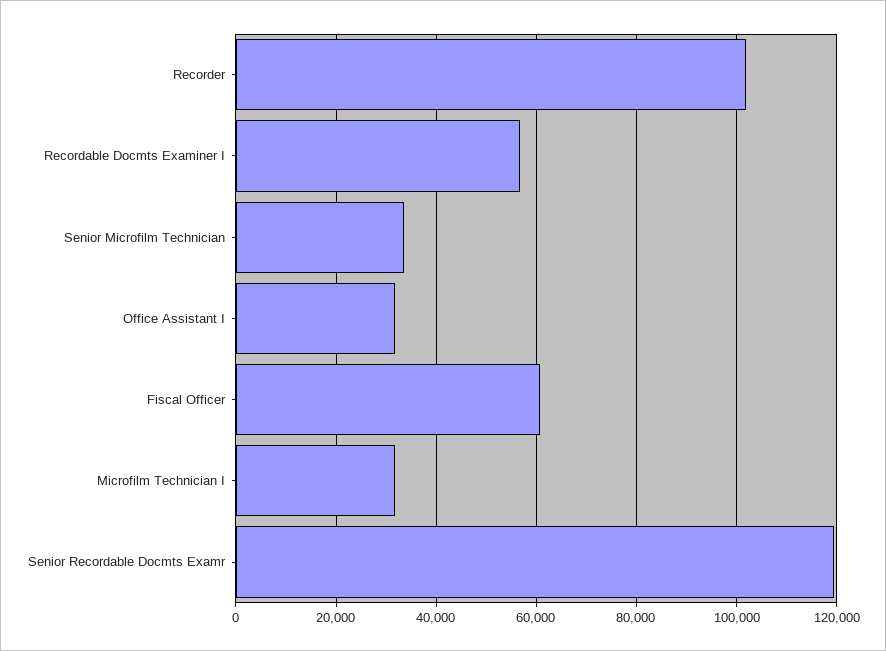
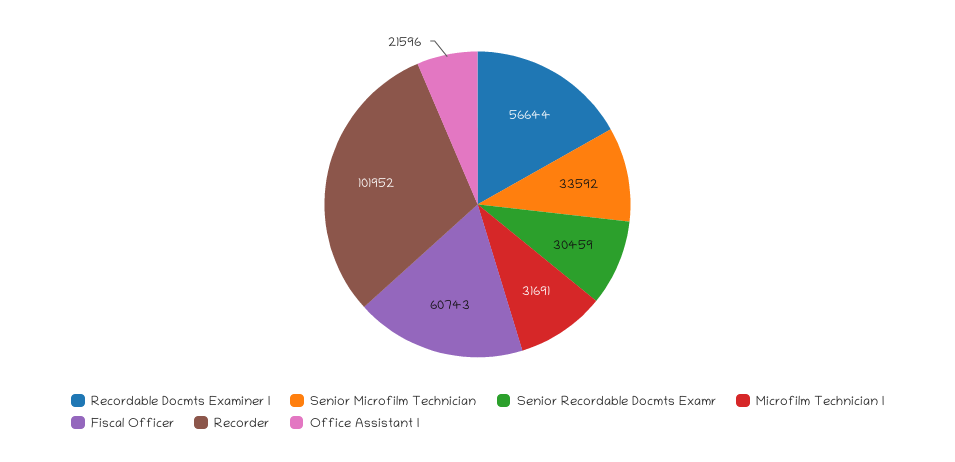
Office Assistant I: 32000 -> 21596
Senior Recordable Docmts Examr: 120000 -> 30459

